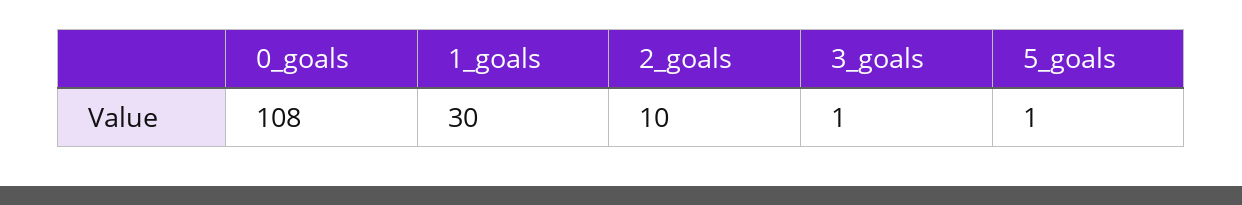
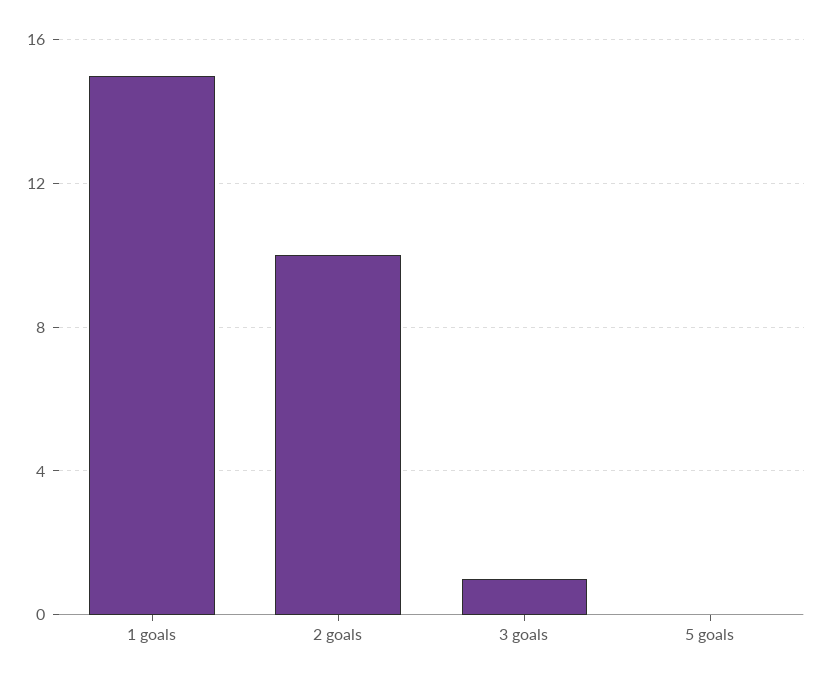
0_goals: 108 -> none
1_goals: 30 -> 15
5_goals: 1 -> 0

